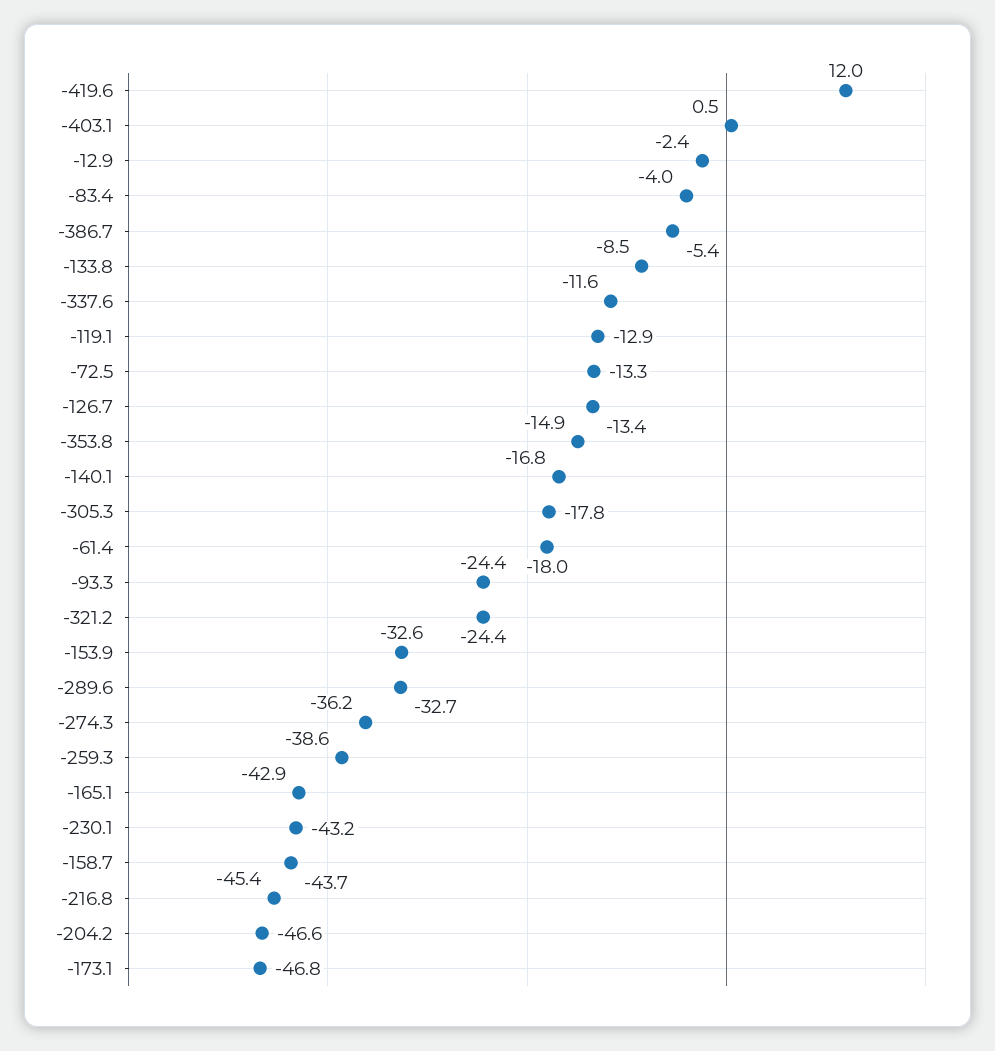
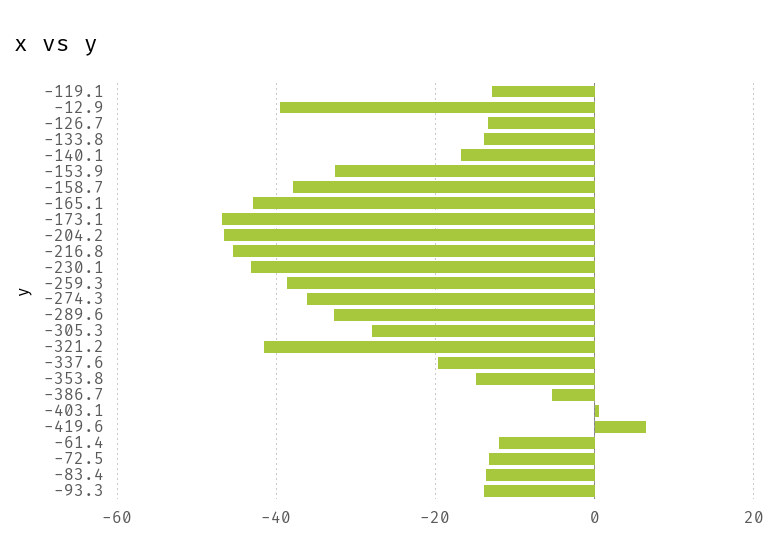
-419.6: 12 -> 6
-12.9: -2.4 -> -40
-83.4: -4 -> -14
-133.8: -8.5 -> -14
-337.6: -11.6 -> -20
-305.3: -17.8 -> -28
-61.4: -18 -> -12
-93.3: -24.4 -> -14
-321.2: -24.4 -> -42
-158.7: -43.7 -> -38

